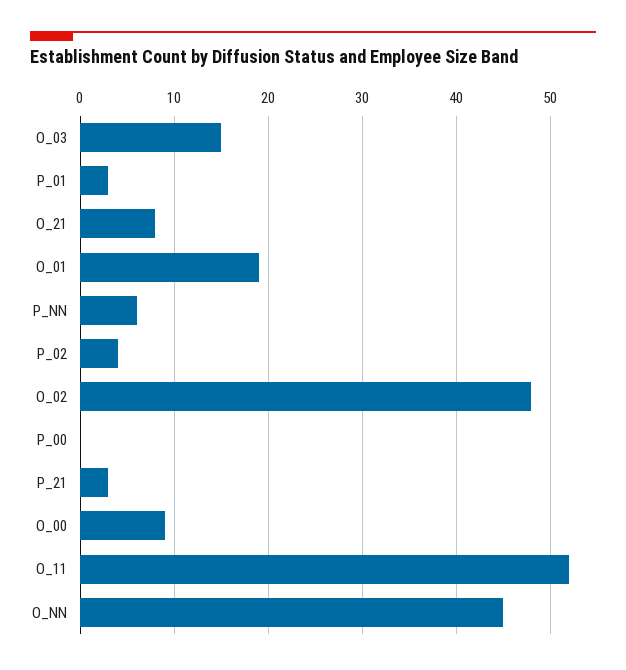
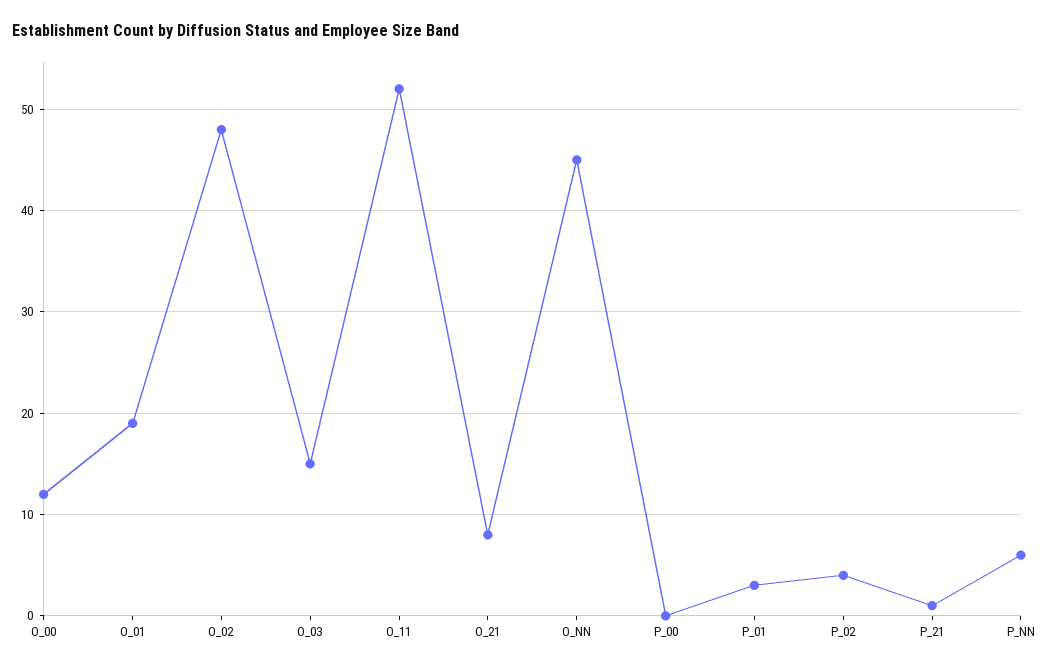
P_21: 3 -> 1
O_00: 9 -> 12

